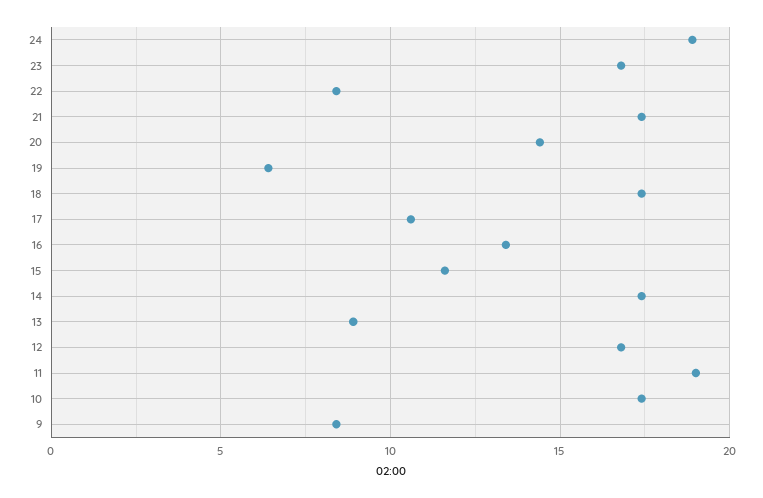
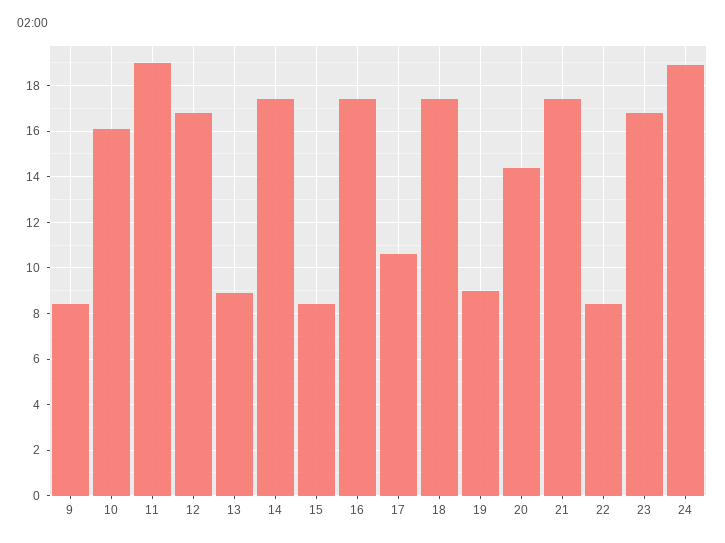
19: 6.5 -> 9
16: 13.5 -> 17.5
15: 11.5 -> 8.5
10: 17.5 -> 16

